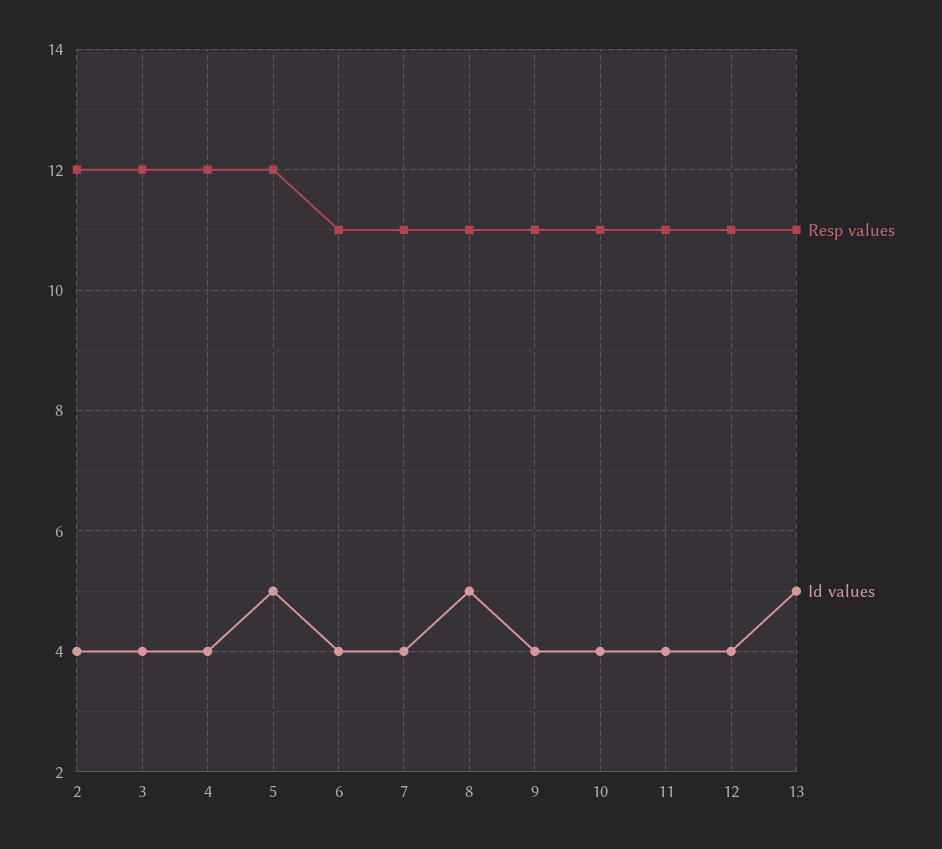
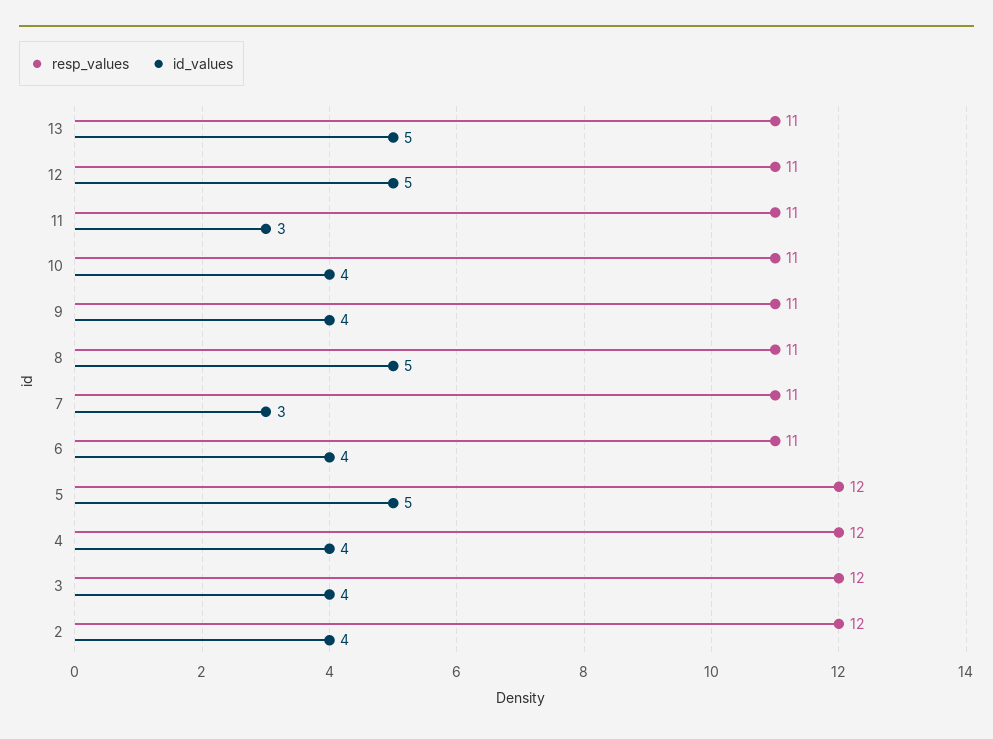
Id values, 7: 4 -> 3
Id values, 11: 4 -> 3
Id values, 12: 4 -> 5

